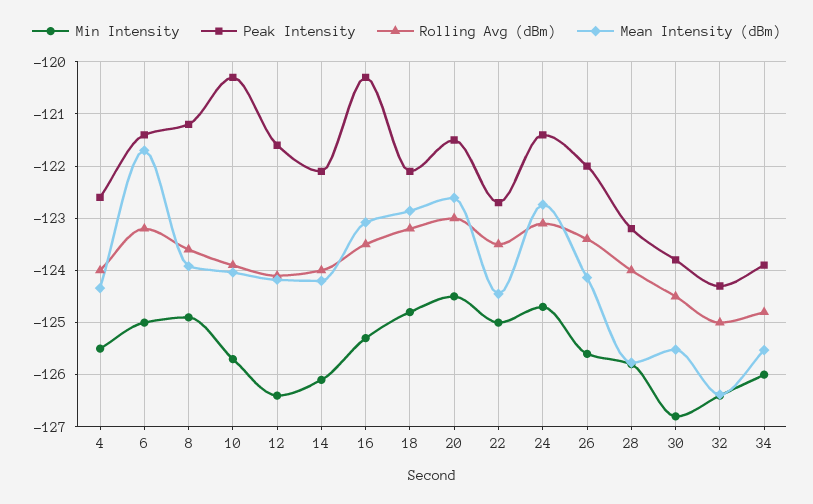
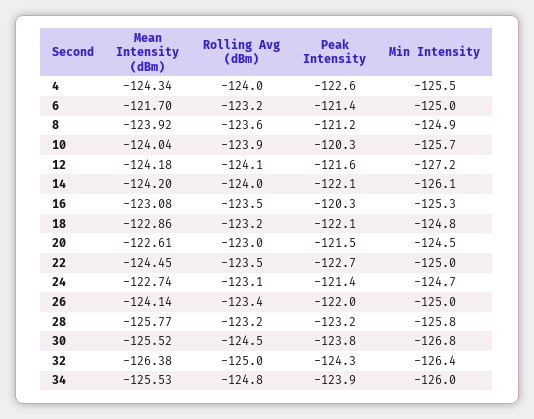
Min Intensity, 12: -126.4 -> -127.2
Min Intensity, 26: -125.6 -> -125
Rolling Avg (dBm), 28: -124 -> -123.2

